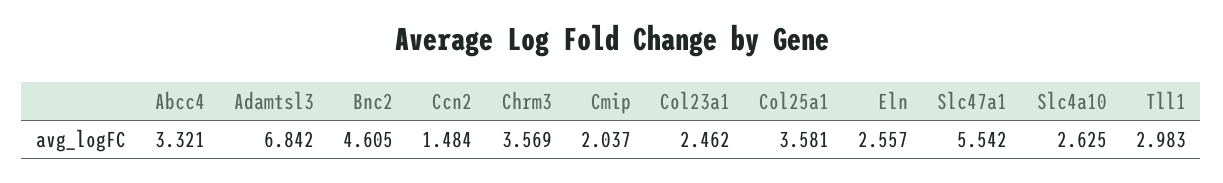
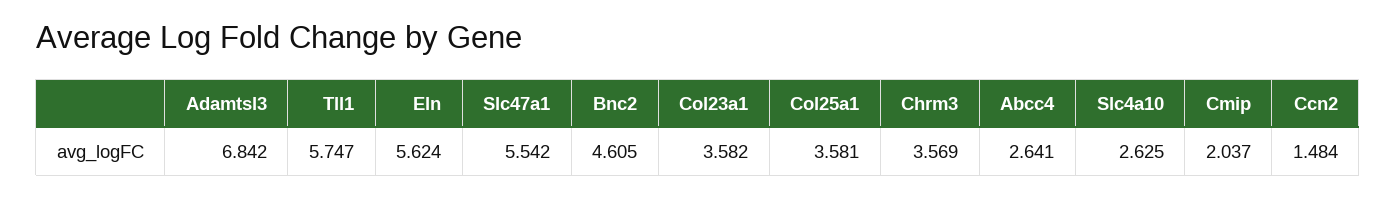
Abcc4: 3.321 -> 2.641
Col23a1: 2.462 -> 3.582
Eln: 2.557 -> 5.624
Tll1: 2.983 -> 5.747

